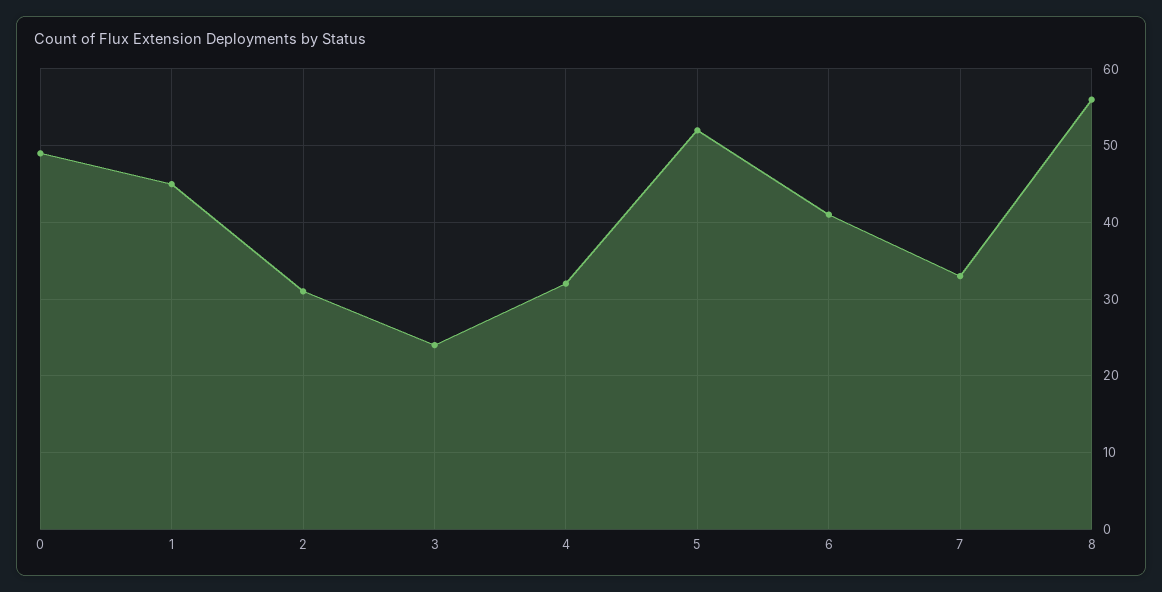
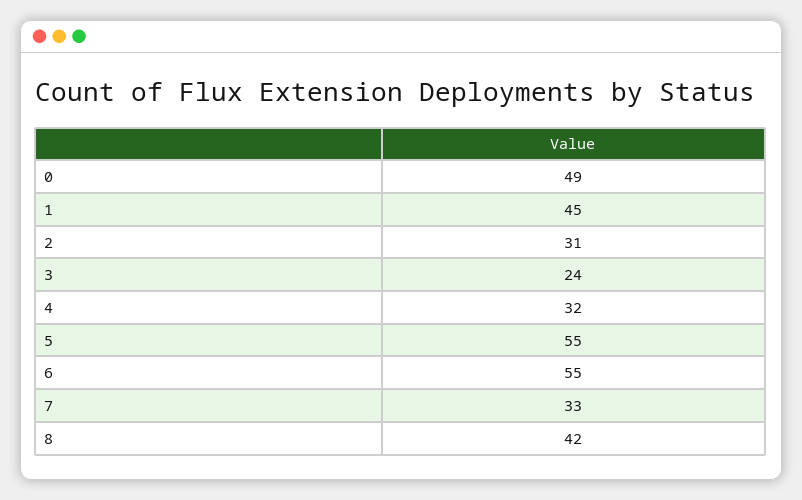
5: 52 -> 55
6: 41 -> 55
8: 56 -> 42

